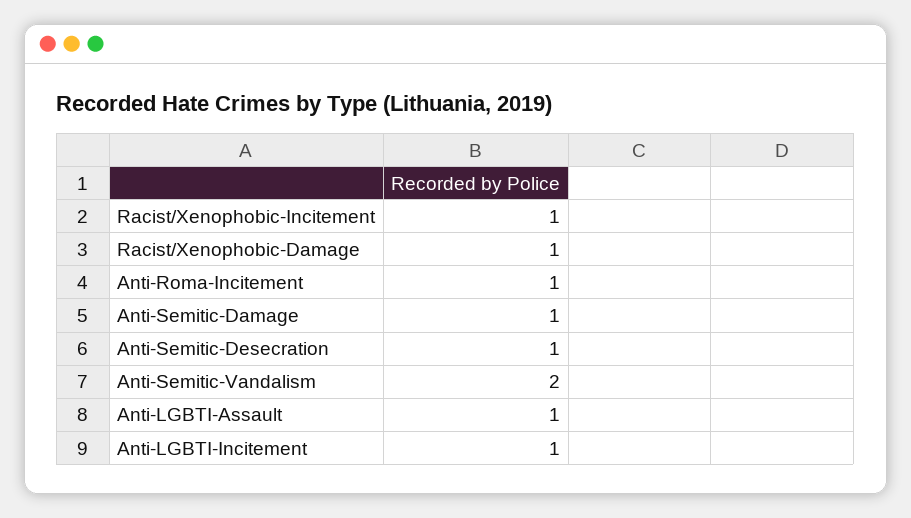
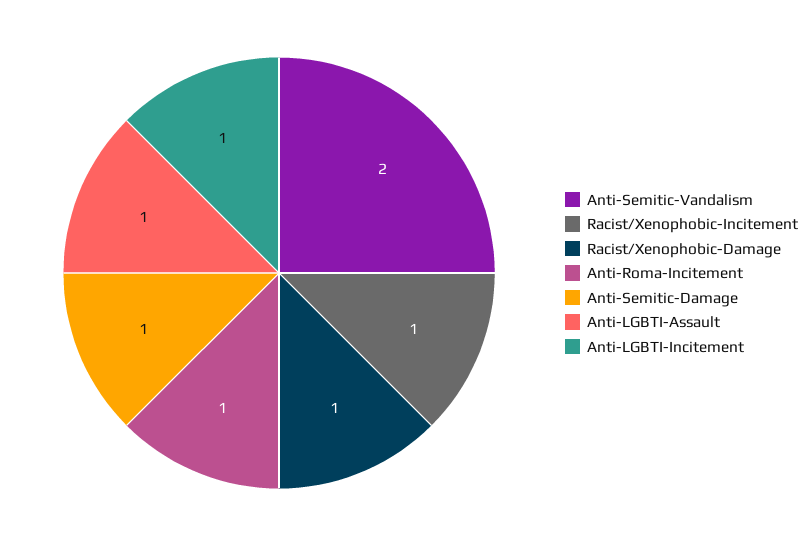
Anti-Semitic-Desecration: 1 -> none

